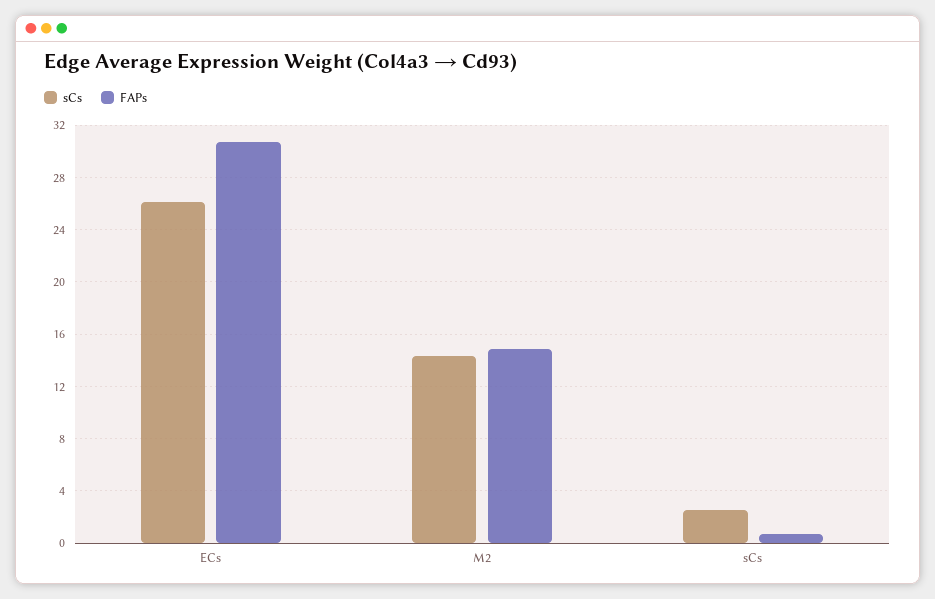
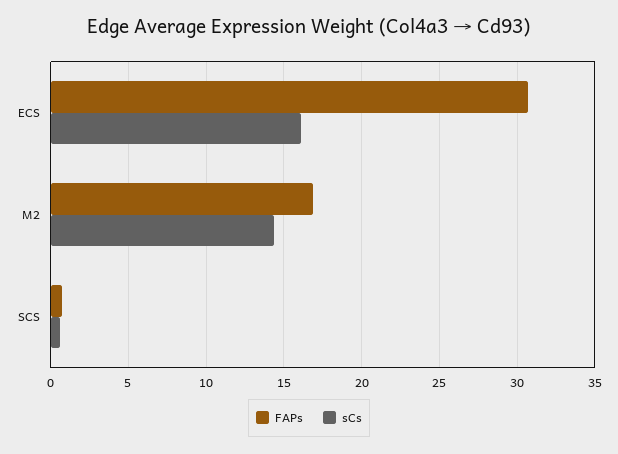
sCs, ECs: 26 -> 16
FAPs, M2: 15 -> 17
sCs, sCs: 2.5 -> 0.5

